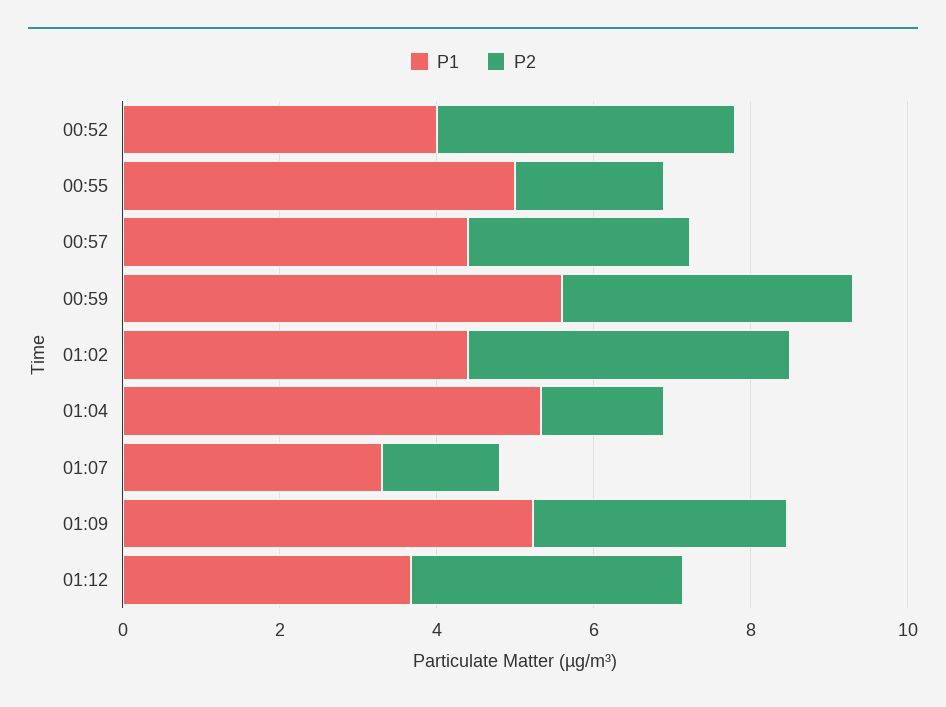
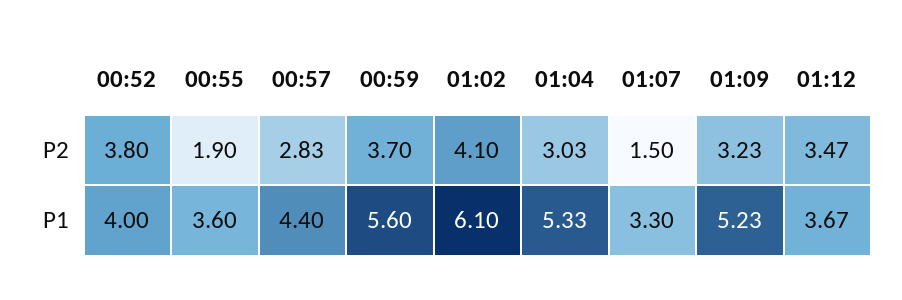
P1, 00:55: 5 -> 3.6
P1, 01:02: 4.5 -> 6.1
P2, 01:04: 1.5 -> 3.03

